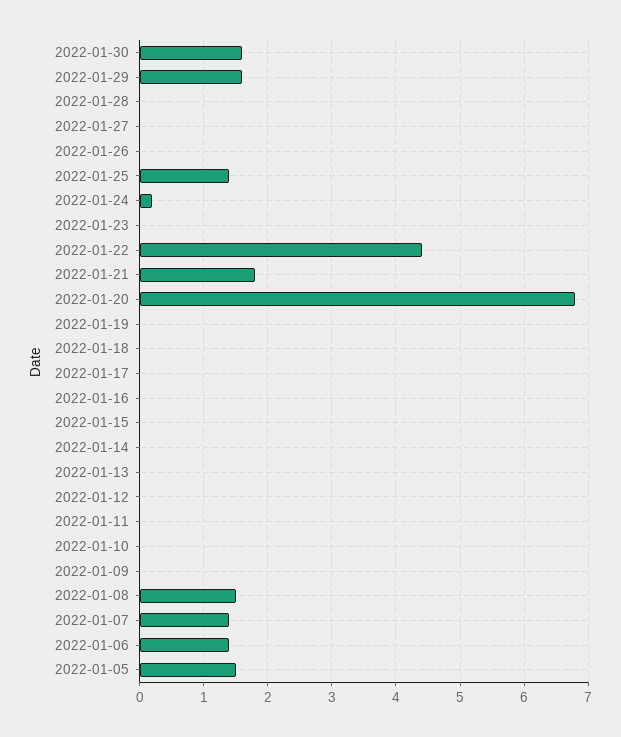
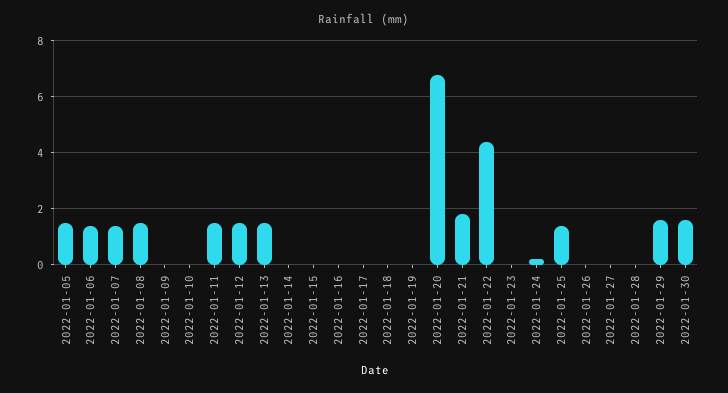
2022-01-13: 0 -> 1.5
2022-01-12: 0 -> 1.5
2022-01-11: 0 -> 1.5

